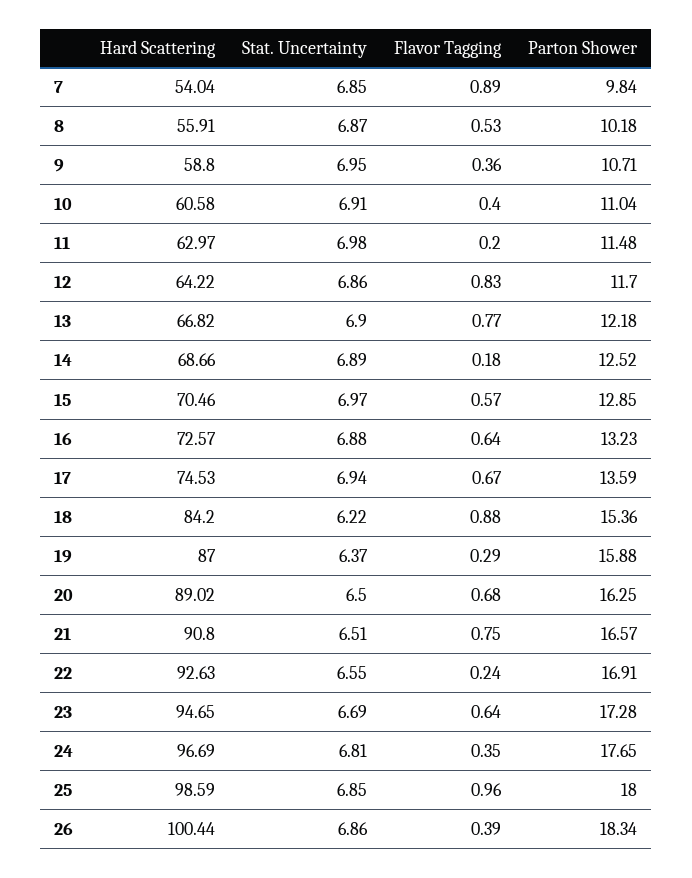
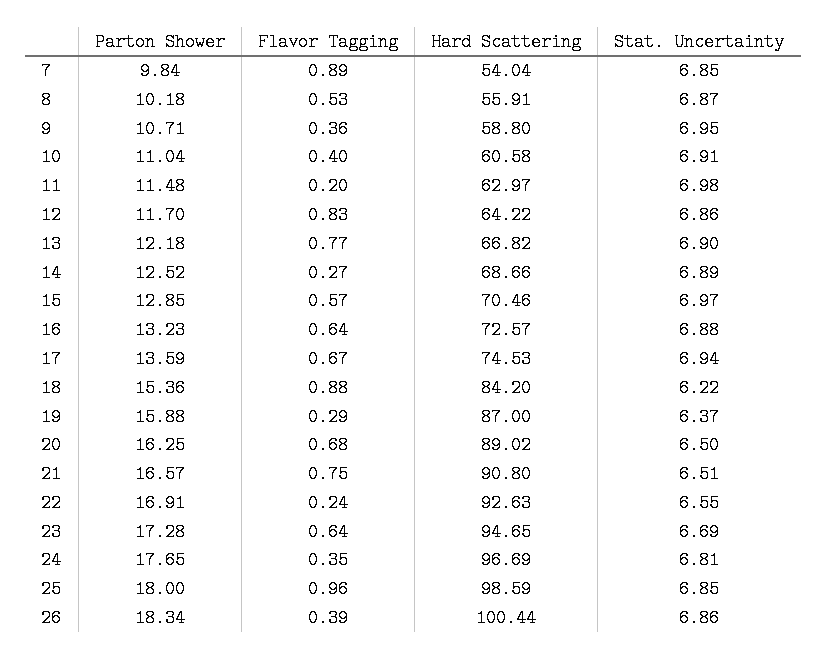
Flavor Tagging, 14: 0.18 -> 0.27

